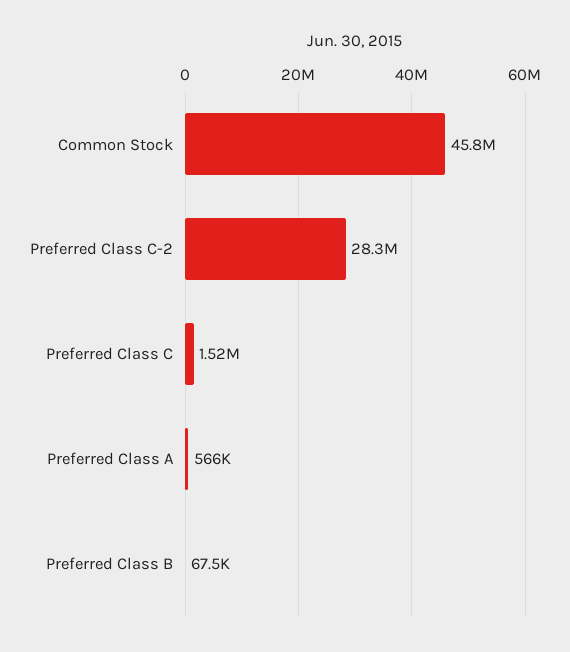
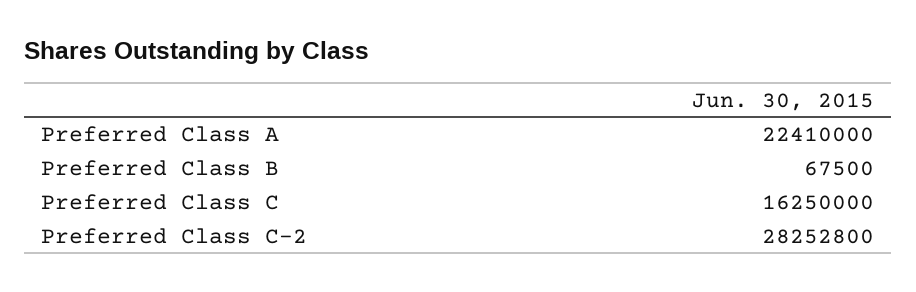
Common Stock: 45800000 -> none
Preferred Class C: 1520000 -> 16250000
Preferred Class A: 566000 -> 22410000

